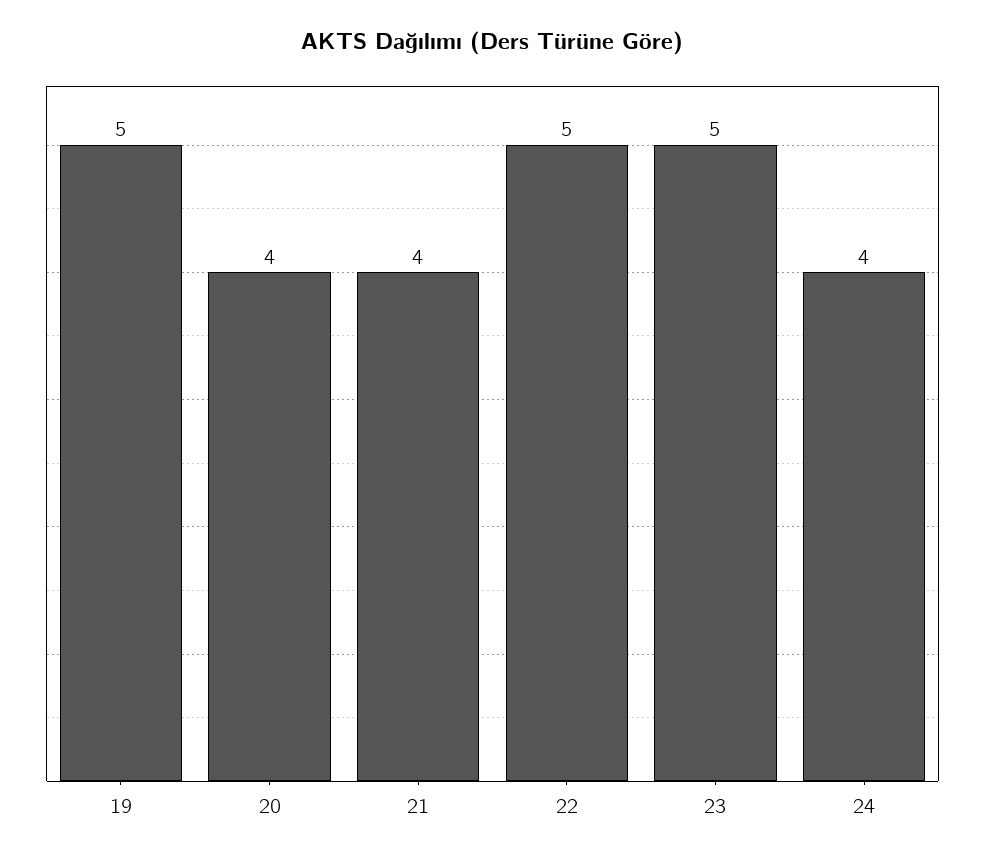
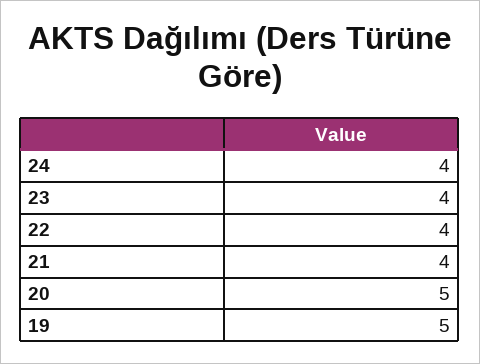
20: 4 -> 5
22: 5 -> 4
23: 5 -> 4

